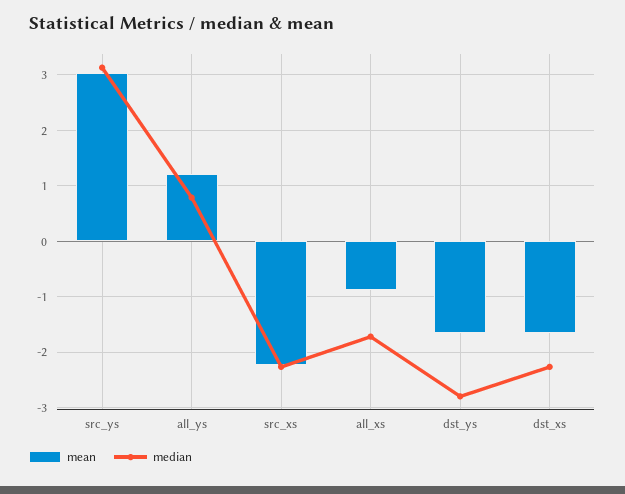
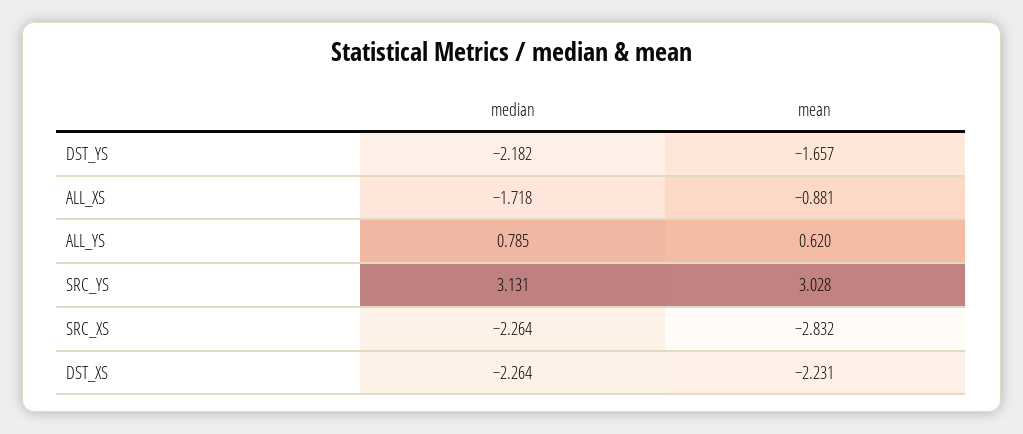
mean, all_ys: 1.2 -> 0.62
mean, src_xs: -2.2 -> -2.832
median, dst_ys: -2.8 -> -2.182
mean, dst_xs: -1.6 -> -2.231

